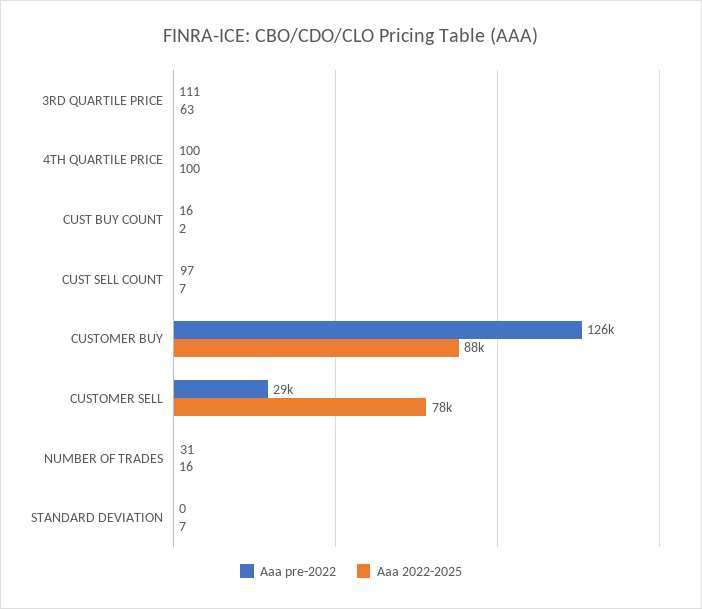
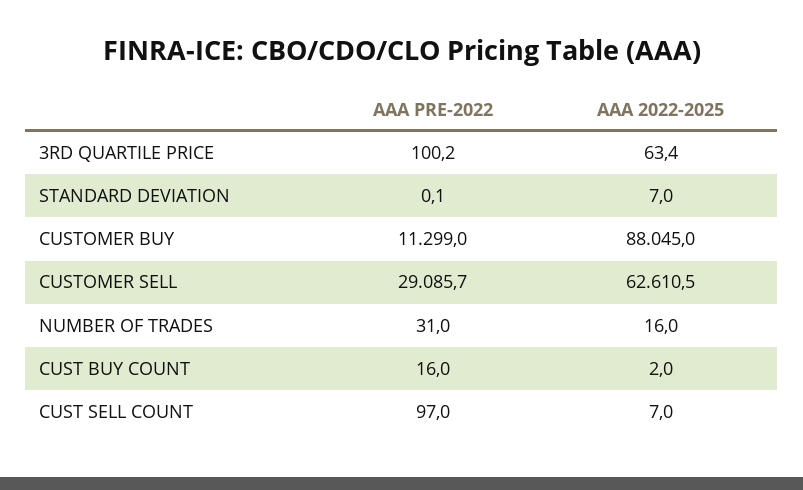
Aaa pre-2022, 3RD QUARTILE PRICE: 111 -> 100.2
Aaa pre-2022, 4TH QUARTILE PRICE: 100 -> none
Aaa 2022-2025, 4TH QUARTILE PRICE: 100 -> none
Aaa pre-2022, CUSTOMER BUY: 126000 -> 11299
Aaa 2022-2025, CUSTOMER SELL: 78000 -> 62610.5

